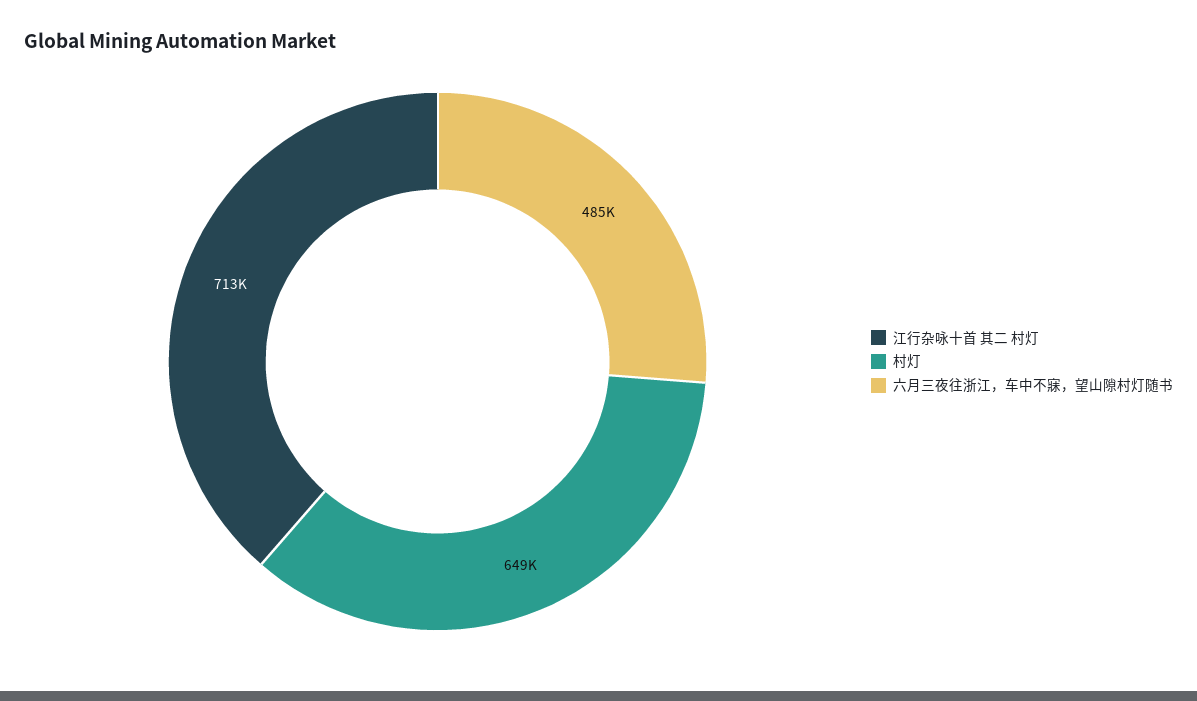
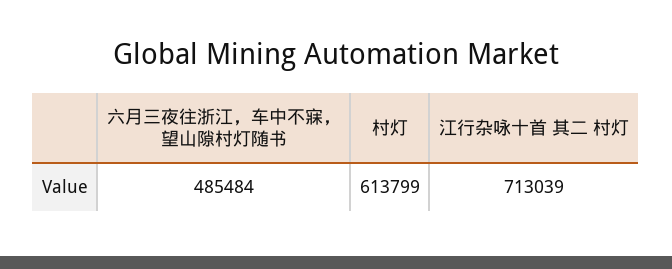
村灯: 649000 -> 613799

